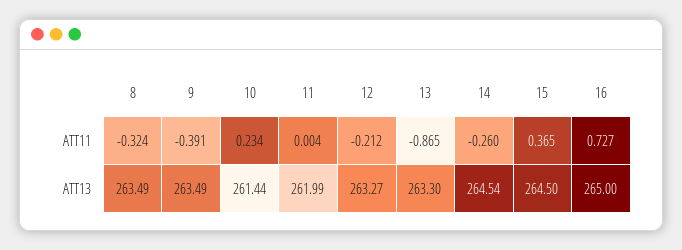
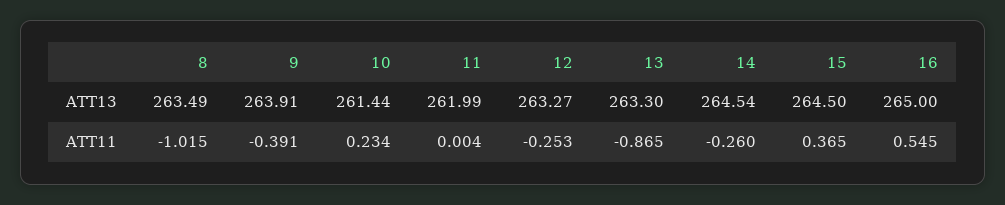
8, ATT11: -0.324 -> -1.015
12, ATT11: -0.212 -> -0.253
16, ATT11: 0.727 -> 0.545
9, ATT13: 263.49 -> 263.91

